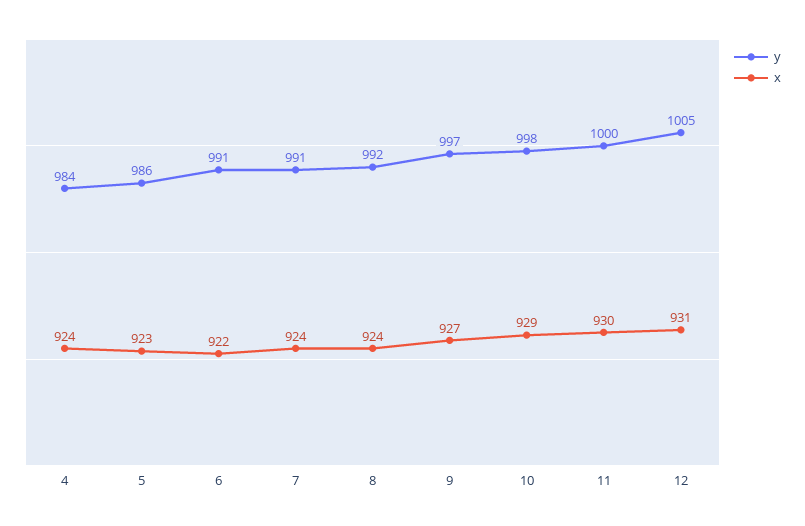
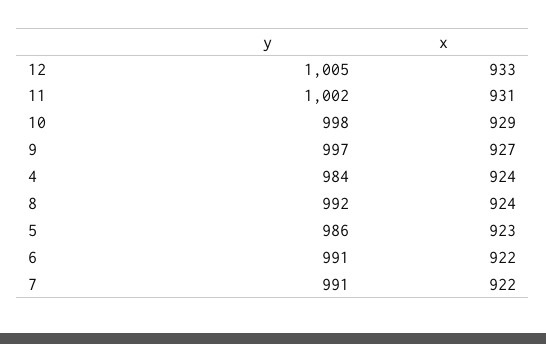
x, 7: 924 -> 922
y, 11: 1000 -> 1002
x, 11: 930 -> 931
x, 12: 931 -> 933

